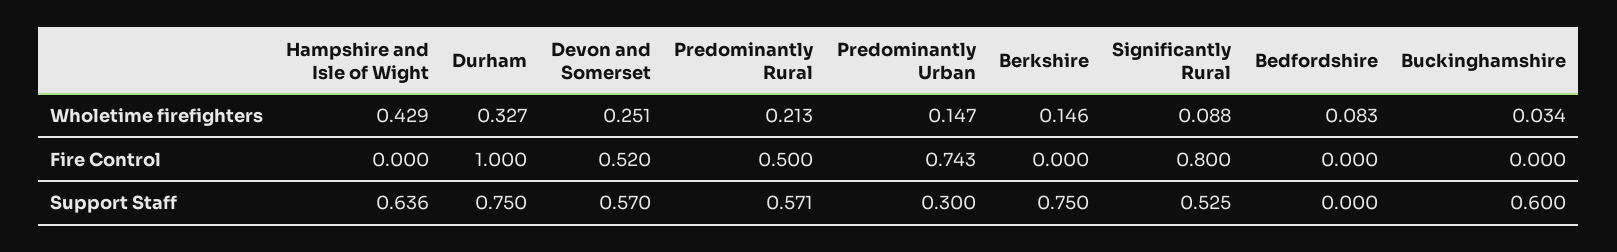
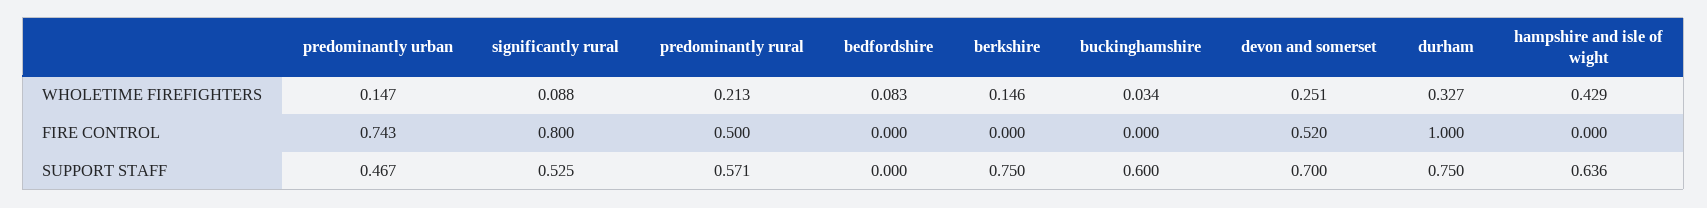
Devon and Somerset, Support Staff: 0.57 -> 0.7
Predominantly Urban, Support Staff: 0.3 -> 0.467

